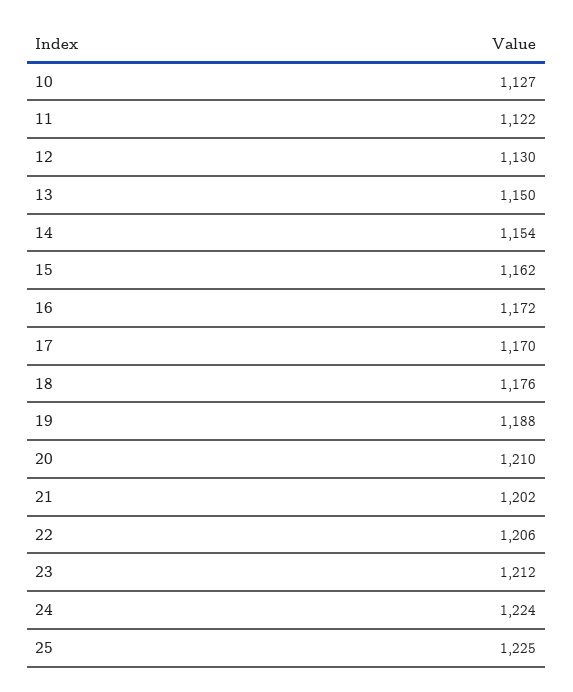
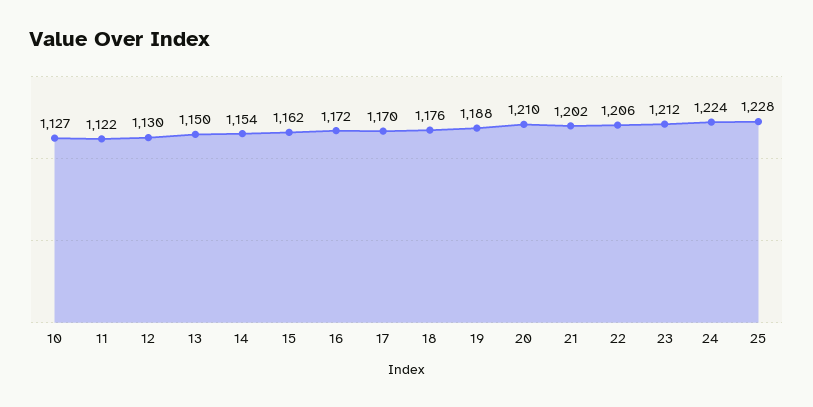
25: 1225 -> 1228

